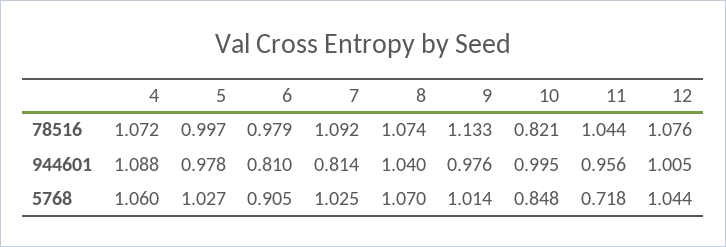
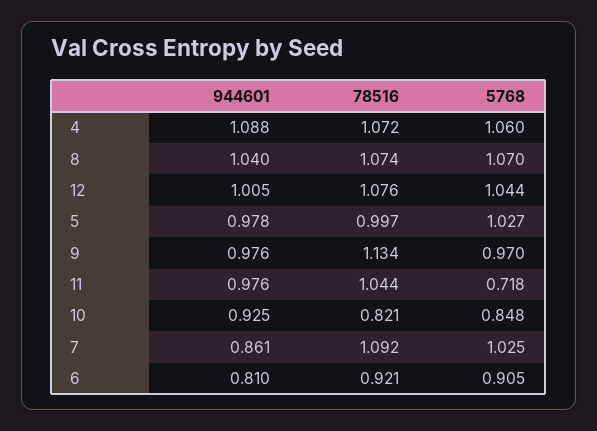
6, 78516: 0.979 -> 0.921
9, 78516: 1.133 -> 1.134
7, 944601: 0.814 -> 0.861
10, 944601: 0.995 -> 0.925
11, 944601: 0.956 -> 0.976
9, 5768: 1.014 -> 0.97

